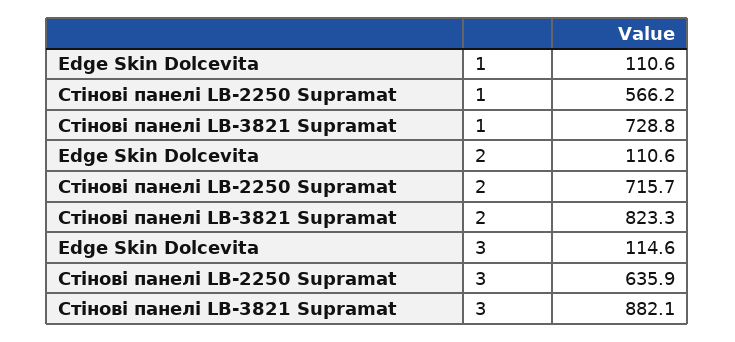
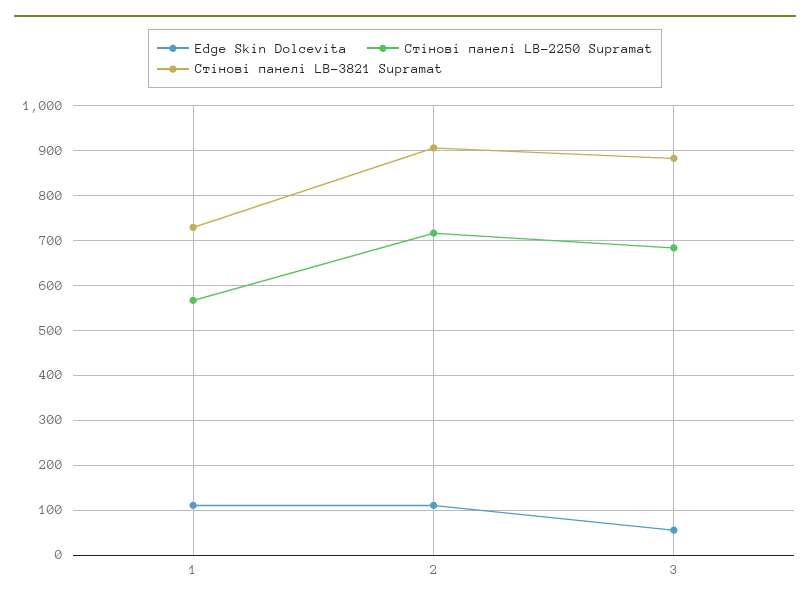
Стінові панелі LB-3821 Supramat, 2: 823.3 -> 900
Edge Skin Dolcevita, 3: 114.6 -> 60
Стінові панелі LB-2250 Supramat, 3: 635.9 -> 680

